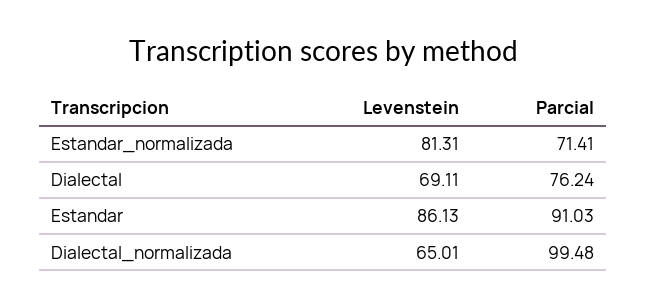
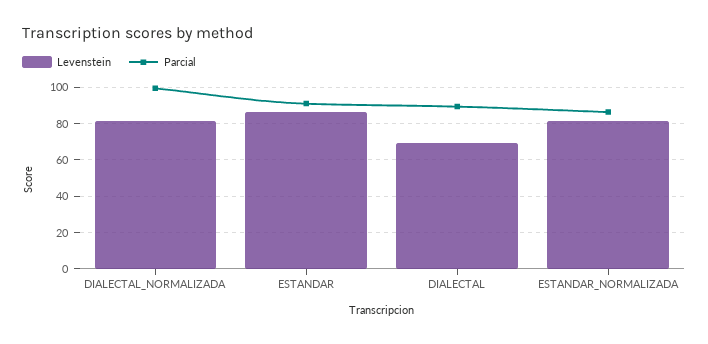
Parcial, Estandar_normalizada: 71.41 -> 85
Parcial, Dialectal: 76.24 -> 90
Levenstein, Dialectal_normalizada: 65.01 -> 80

